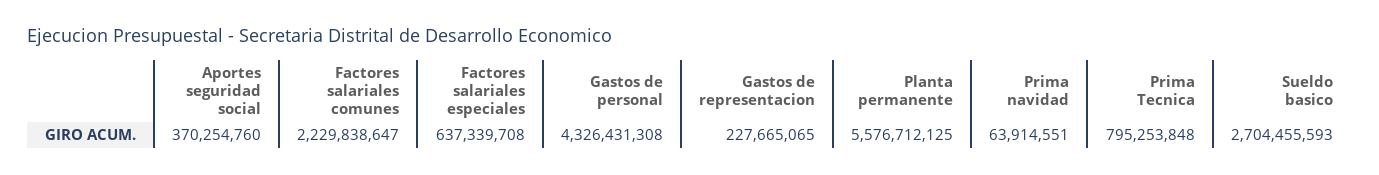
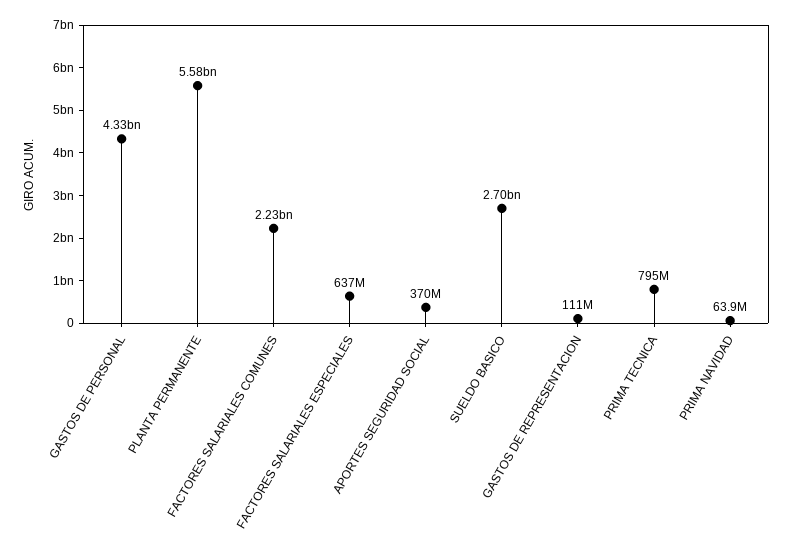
Gastos de representacion: 227665065 -> 111000000

